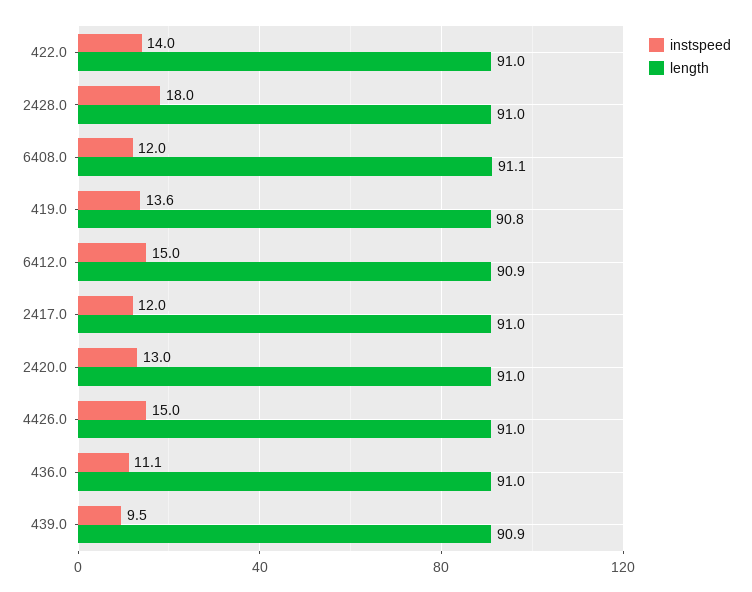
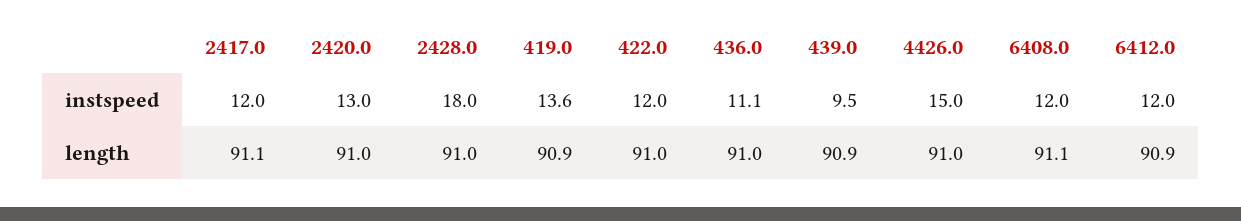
instspeed, 422.0: 14 -> 12
length, 419.0: 90.8 -> 90.9
instspeed, 6412.0: 15 -> 12
length, 2417.0: 91 -> 91.1

